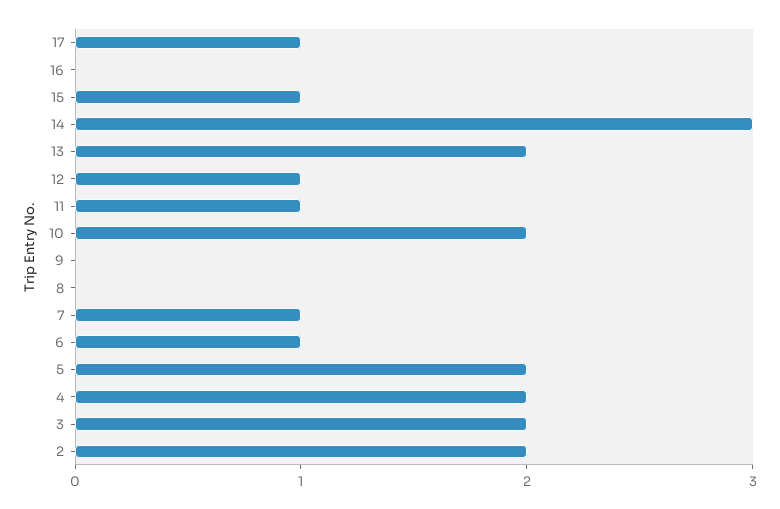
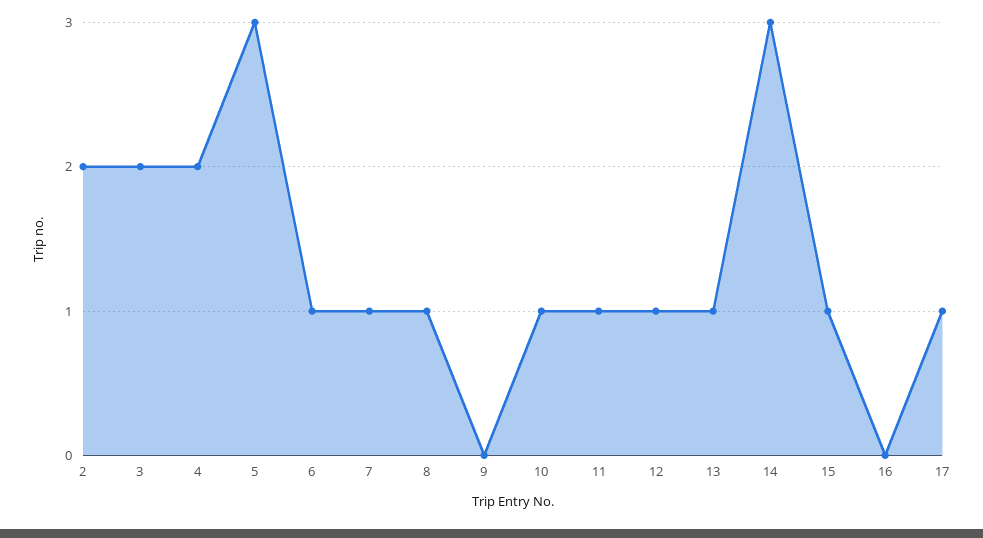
13: 2 -> 1
10: 2 -> 1
8: 0 -> 1
5: 2 -> 3

